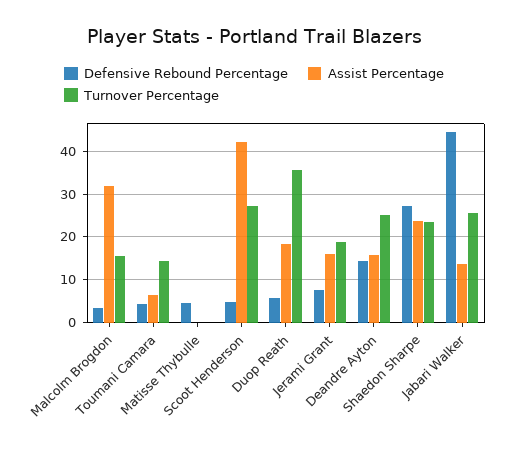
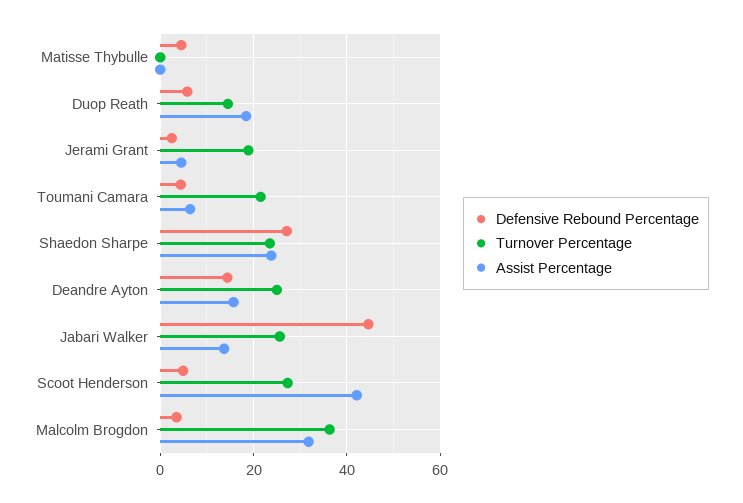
Turnover Percentage, Malcolm Brogdon: 16 -> 36
Turnover Percentage, Toumani Camara: 14 -> 22
Turnover Percentage, Duop Reath: 36 -> 14
Defensive Rebound Percentage, Jerami Grant: 8 -> 2
Assist Percentage, Jerami Grant: 16 -> 4

